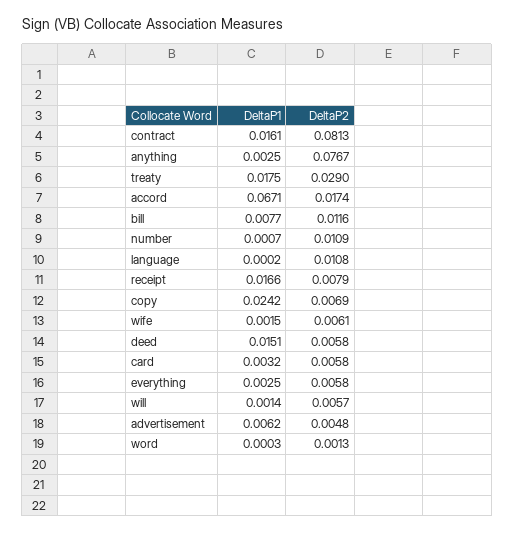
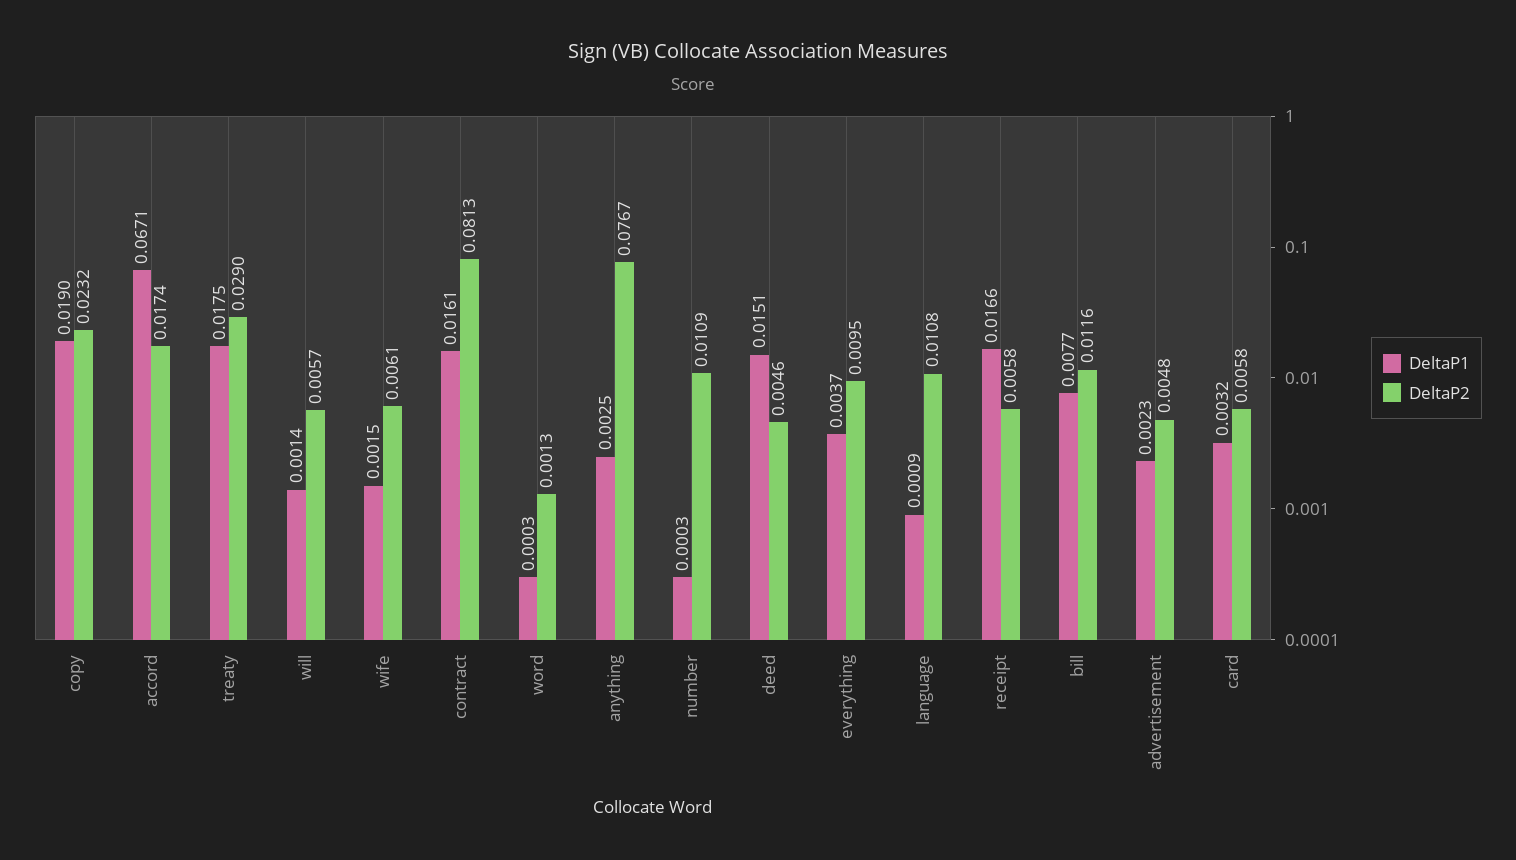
DeltaP1, number: 0.0007 -> 0.0003
DeltaP1, language: 0.0002 -> 0.0009
DeltaP2, receipt: 0.0079 -> 0.0058
DeltaP1, copy: 0.0242 -> 0.019
DeltaP2, copy: 0.0069 -> 0.0232
DeltaP2, deed: 0.0058 -> 0.0046
DeltaP1, everything: 0.0025 -> 0.0037
DeltaP2, everything: 0.0058 -> 0.0095
DeltaP1, advertisement: 0.0062 -> 0.0023

